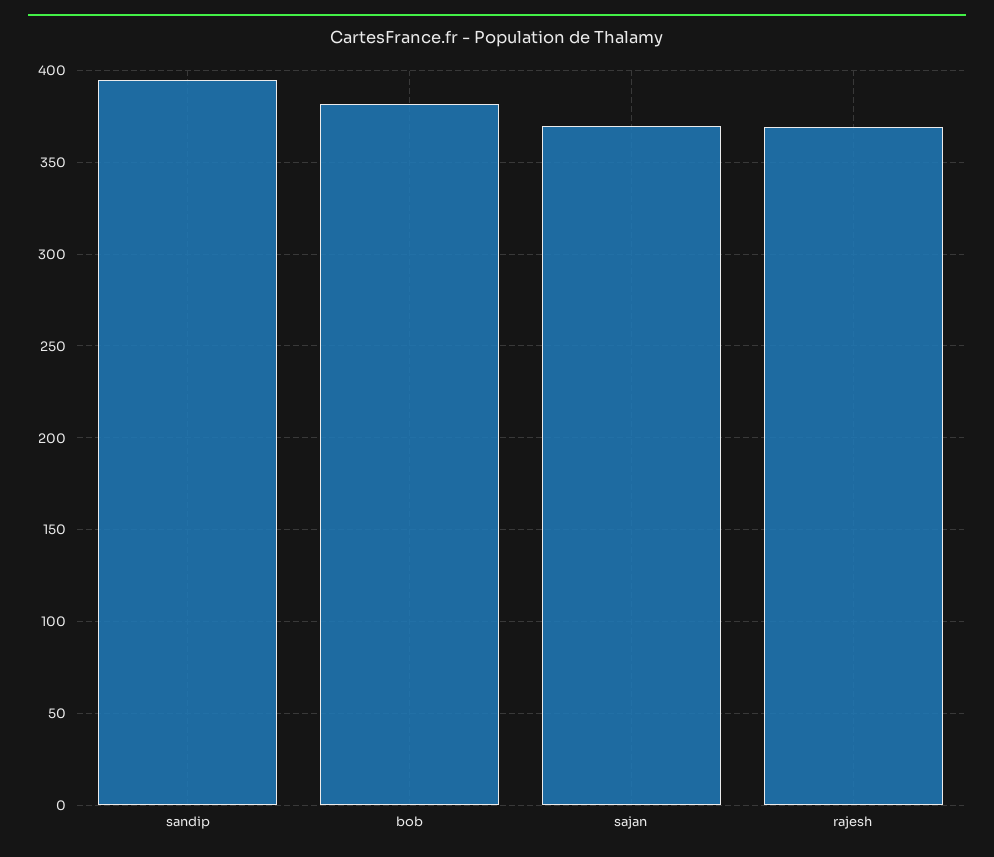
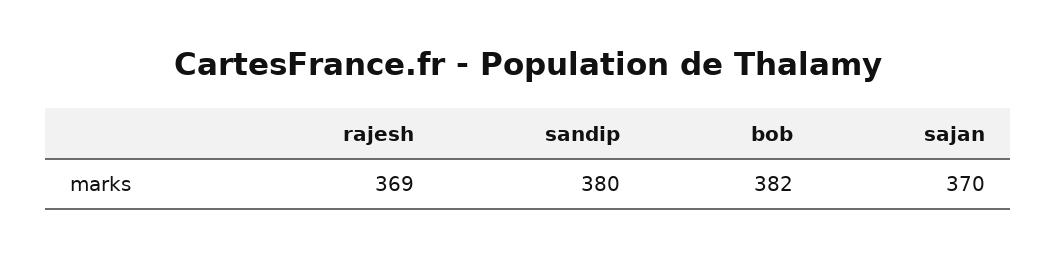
sandip: 395 -> 380

